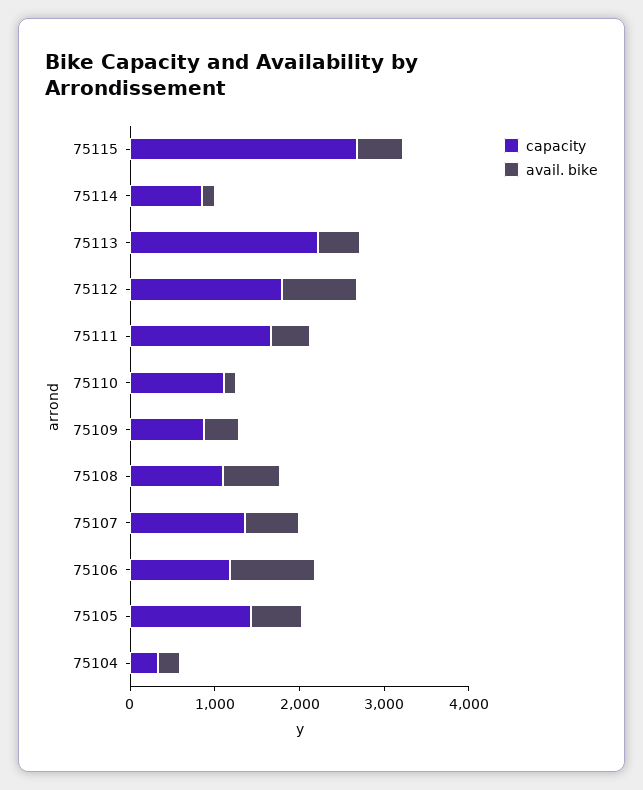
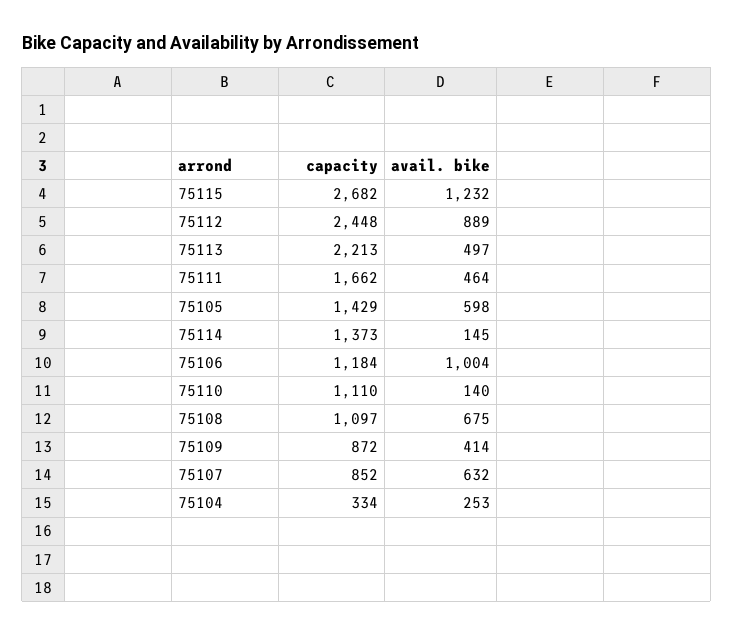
avail. bike, 75115: 600 -> 1232
capacity, 75114: 800 -> 1373
capacity, 75112: 1800 -> 2448
capacity, 75107: 1400 -> 852

